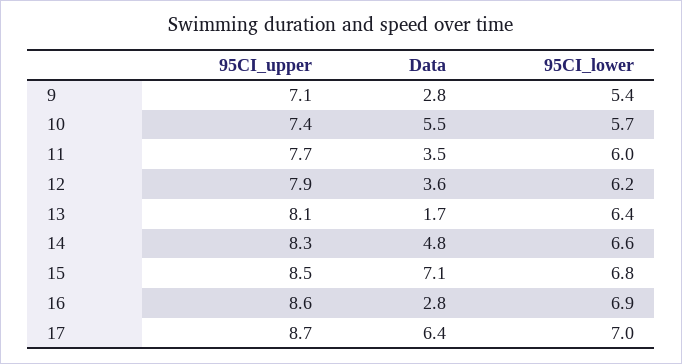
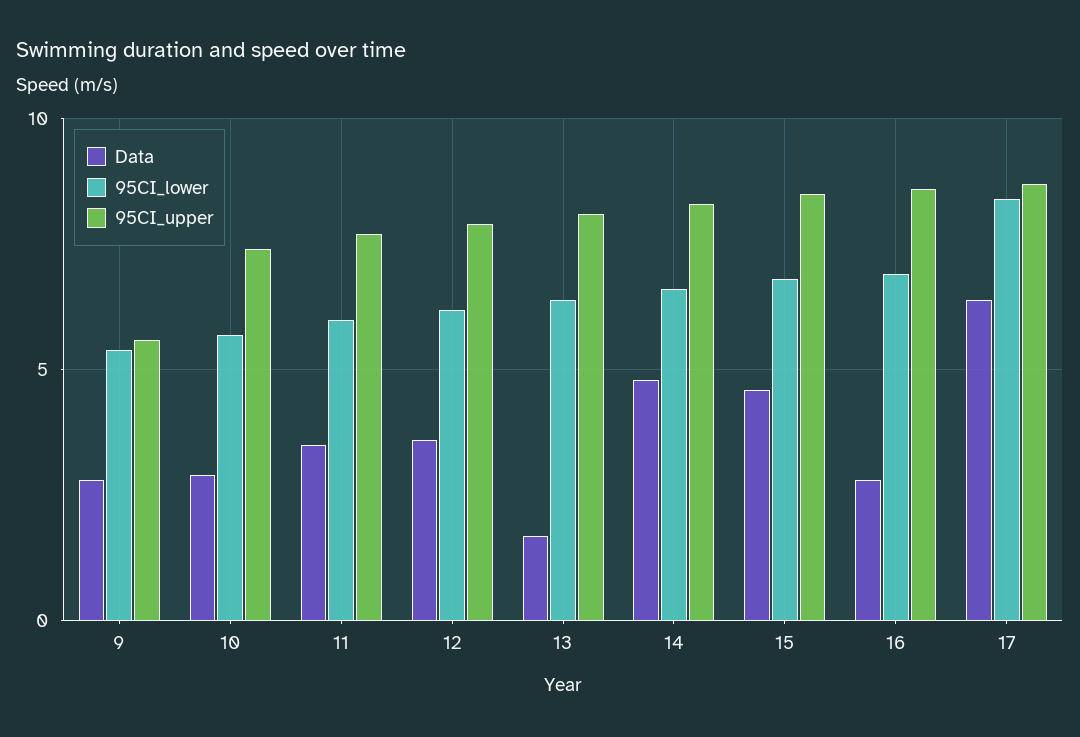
95CI_upper, 9: 7.1 -> 5.5
Data, 10: 5.5 -> 3
Data, 15: 7.1 -> 4.5
95CI_lower, 17: 7 -> 8.5

